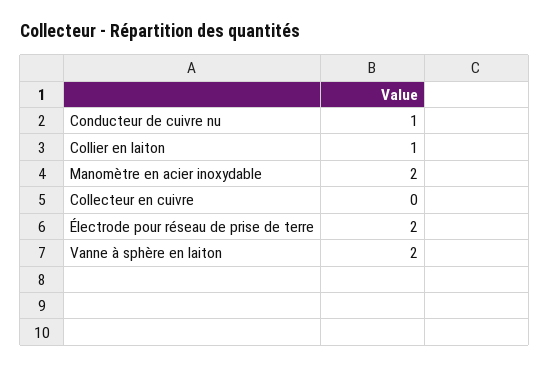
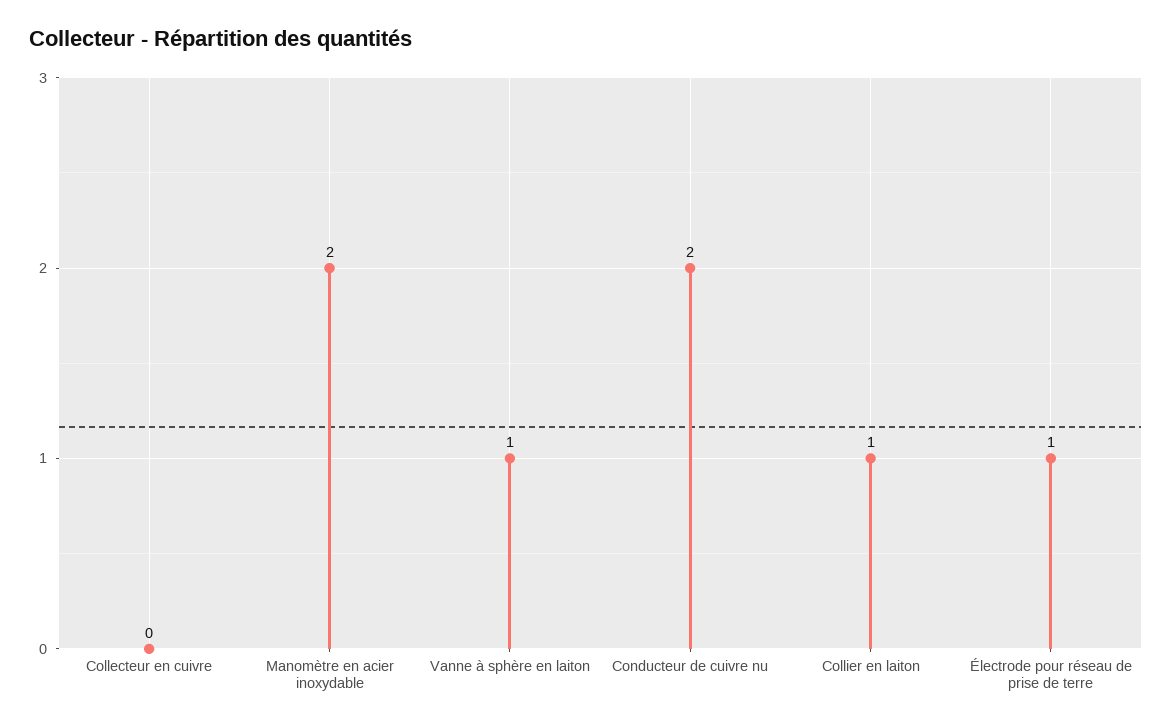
Conducteur de cuivre nu: 1 -> 2
Électrode pour réseau de prise de terre: 2 -> 1
Vanne à sphère en laiton: 2 -> 1

